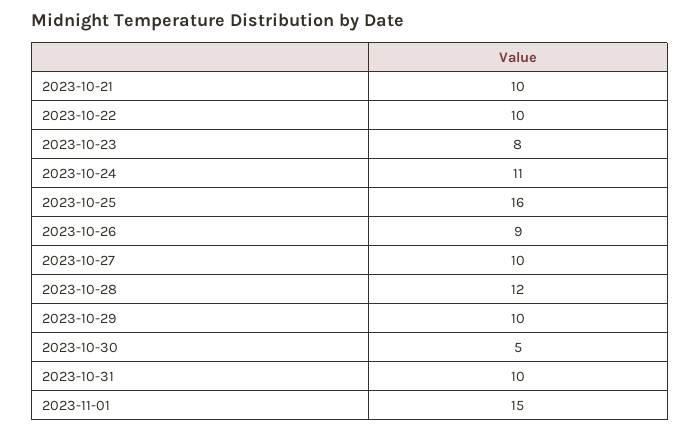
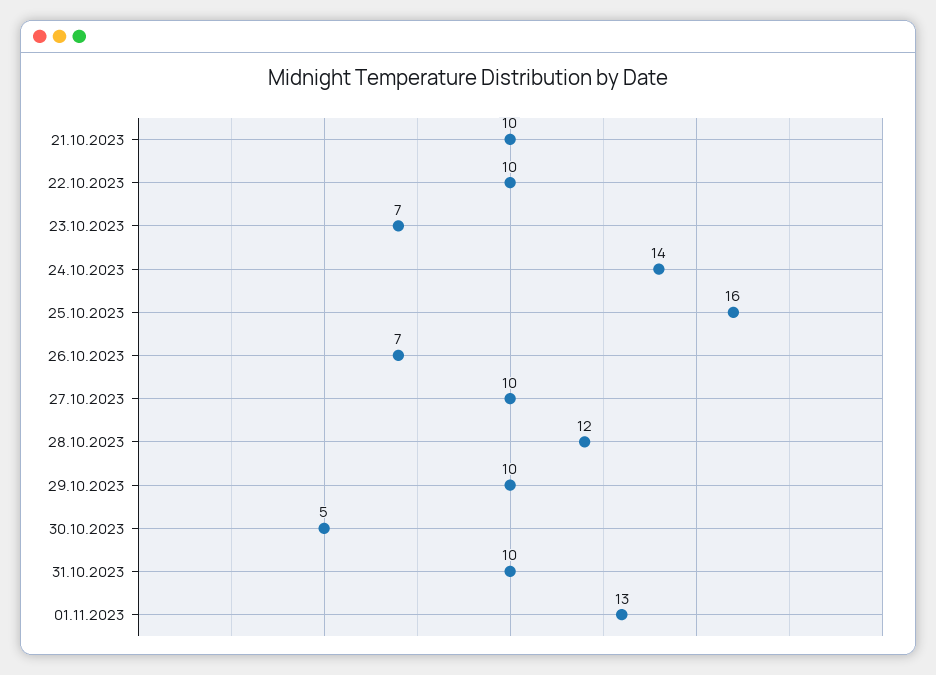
2023-10-23: 8 -> 7
2023-10-24: 11 -> 14
2023-10-26: 9 -> 7
2023-11-01: 15 -> 13

